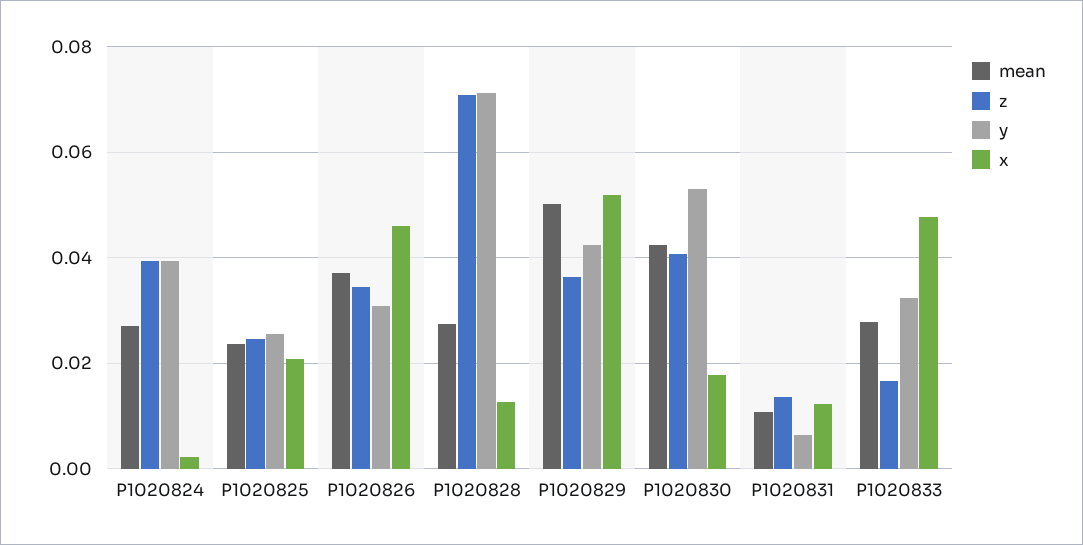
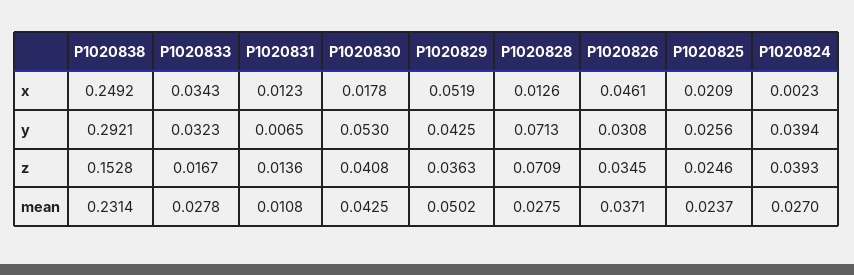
x, P1020833: 0.048 -> 0.0343
x, P1020838: none -> 0.2492
y, P1020838: none -> 0.2921
z, P1020838: none -> 0.1528
mean, P1020838: none -> 0.2314

